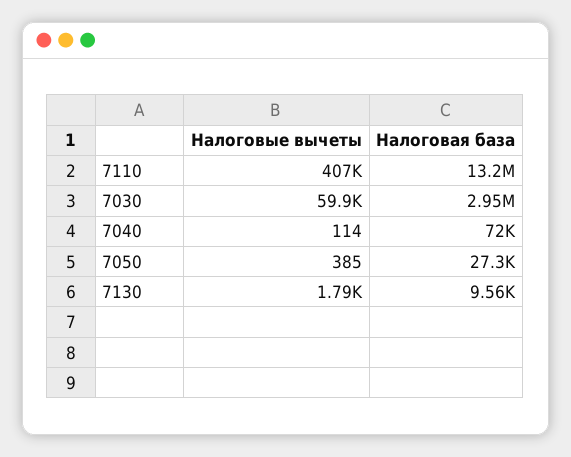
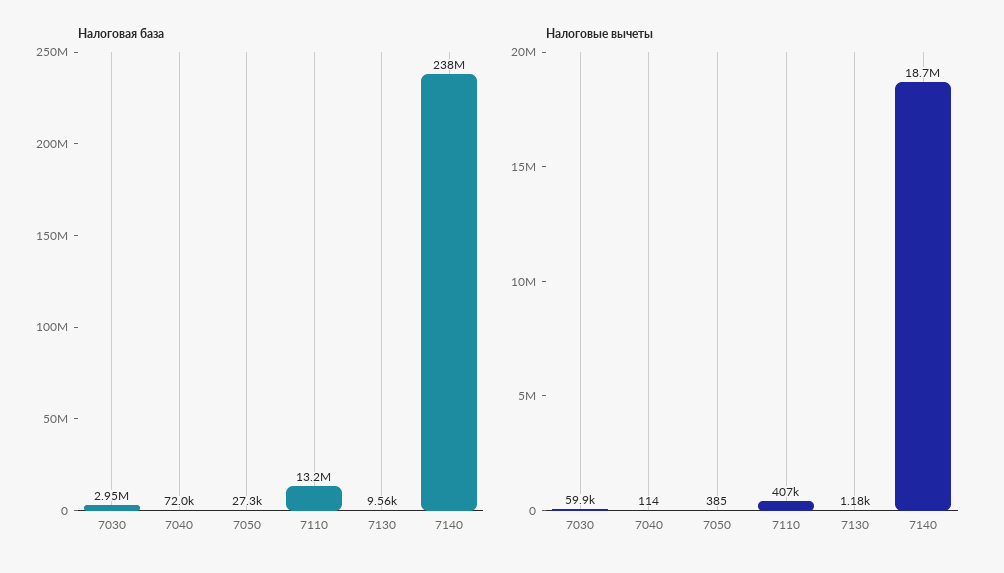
Налоговые вычеты, 7130: 1790 -> 1180
Налоговая база, 7140: none -> 238000000
Налоговые вычеты, 7140: none -> 18700000

